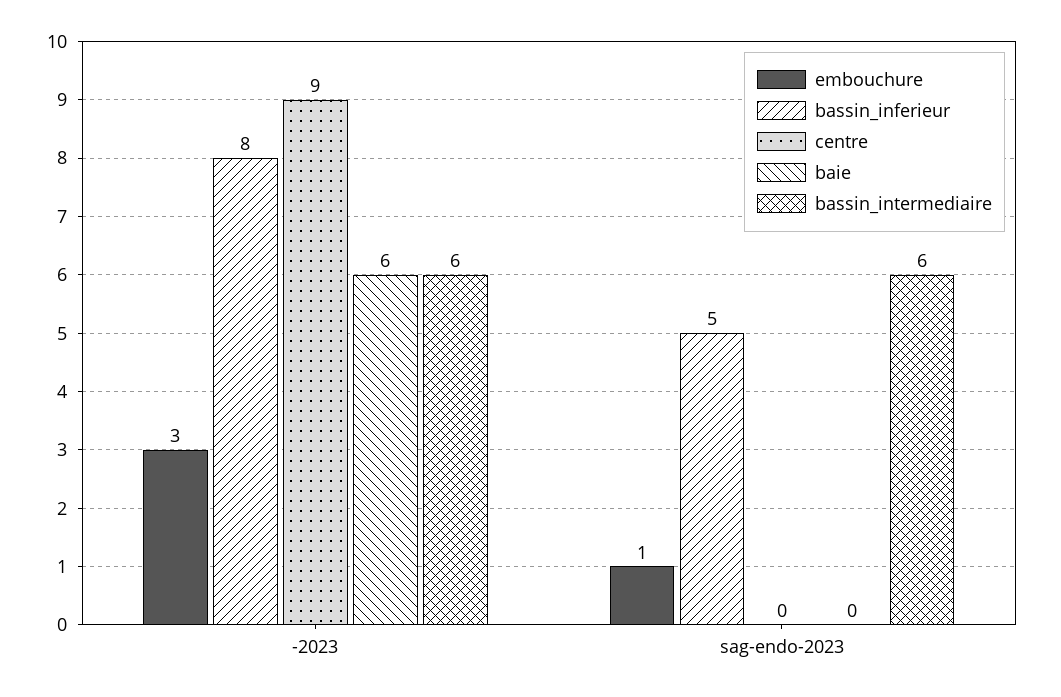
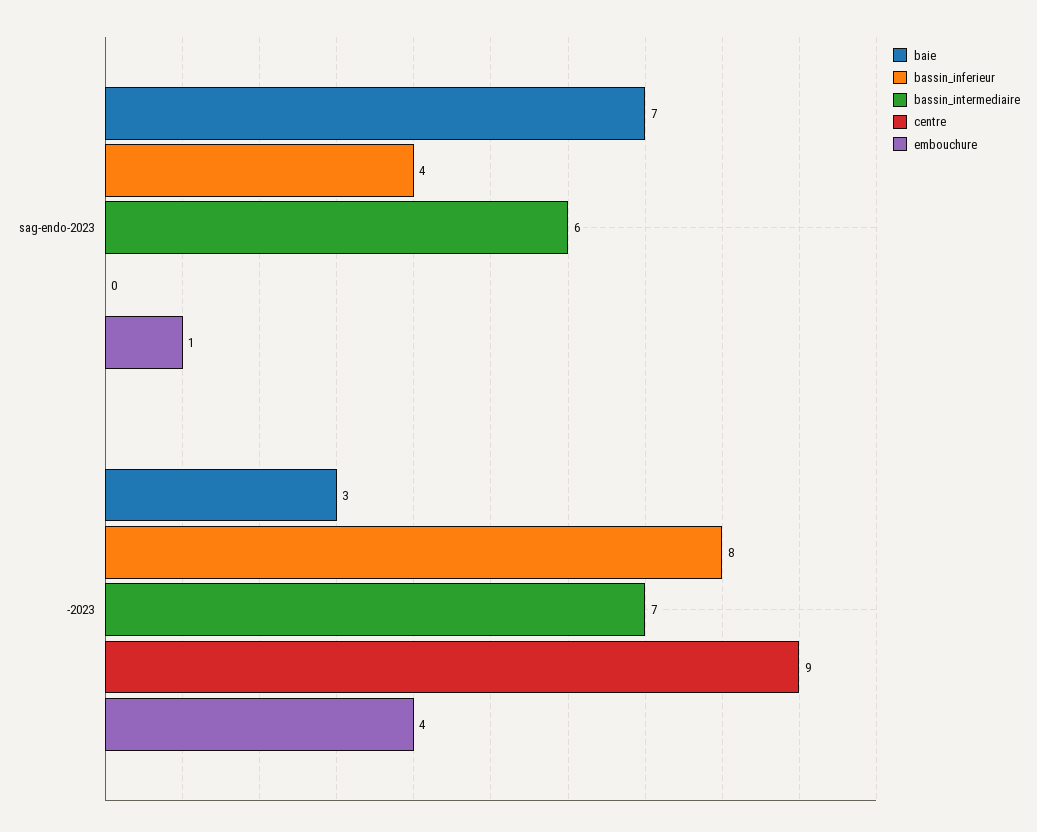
embouchure, -2023: 3 -> 4
baie, -2023: 6 -> 3
bassin_intermediaire, -2023: 6 -> 7
bassin_inferieur, sag-endo-2023: 5 -> 4
baie, sag-endo-2023: 0 -> 7

